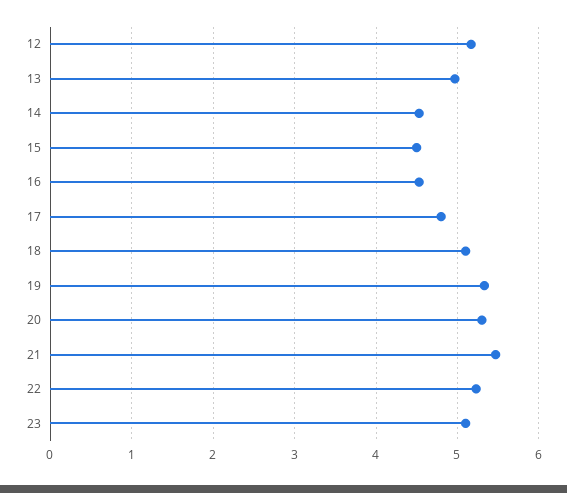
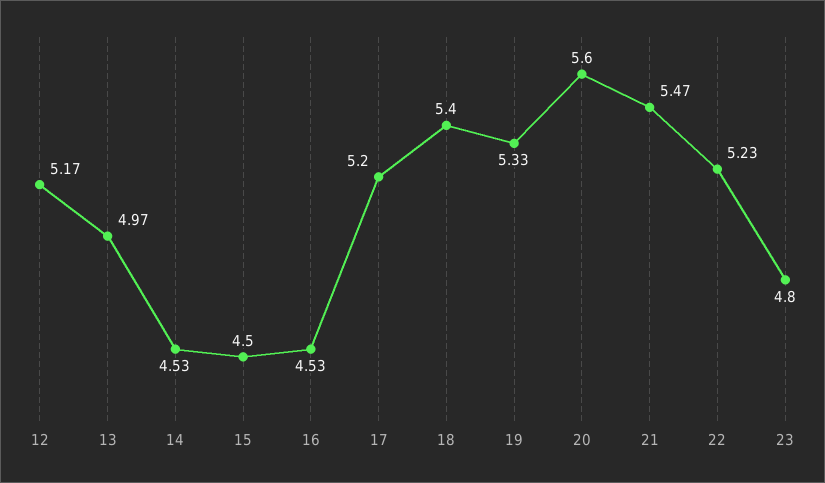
17: 4.8 -> 5.2
18: 5.1 -> 5.4
20: 5.3 -> 5.6
23: 5.1 -> 4.8

